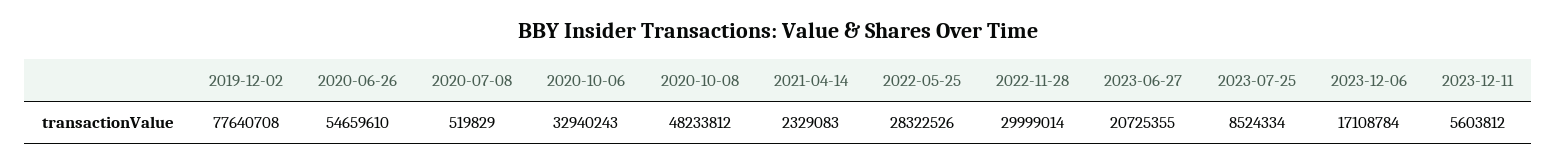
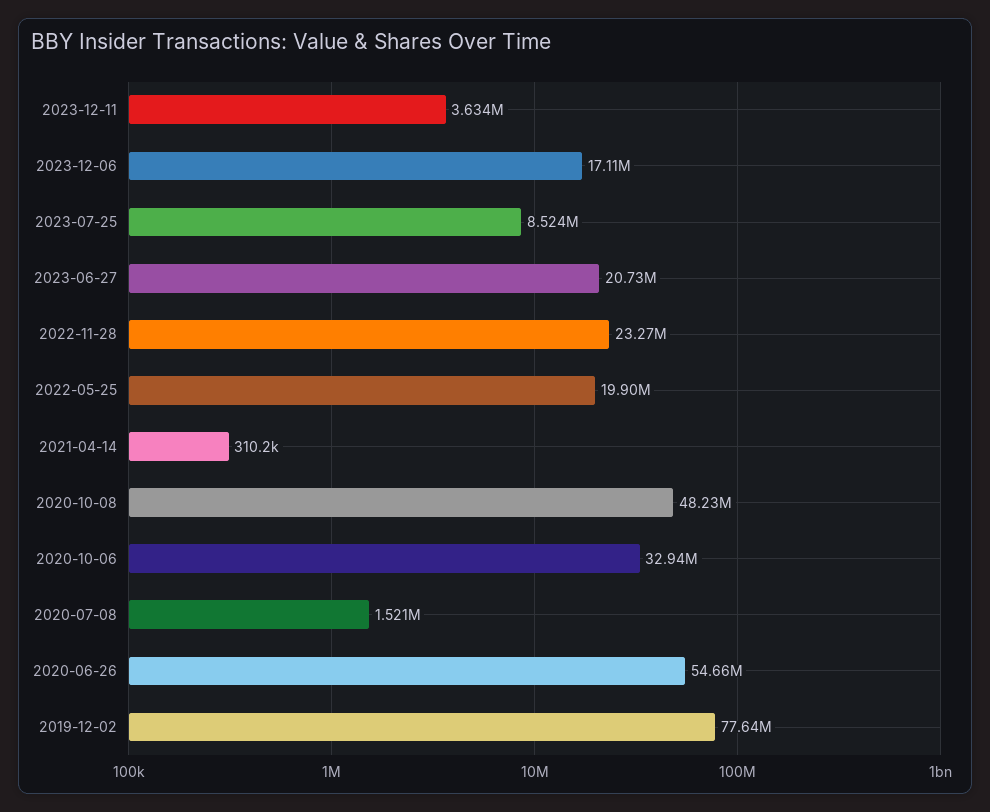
2020-07-08: 519829 -> 1521000
2021-04-14: 2329083 -> 310200
2022-05-25: 28322526 -> 19900000
2022-11-28: 29999014 -> 23270000
2023-12-11: 5603812 -> 3634000

